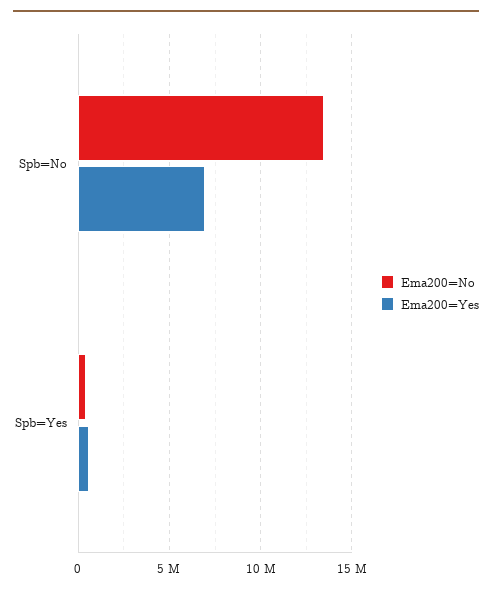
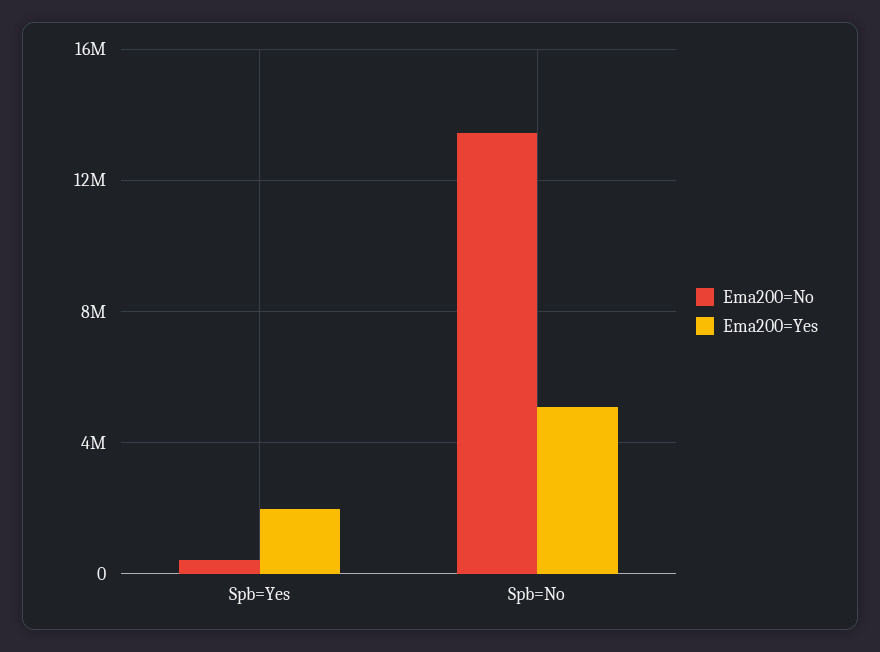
Ema200=Yes, Spb=No: 7000000 -> 5000000
Ema200=Yes, Spb=Yes: 500000 -> 2000000

